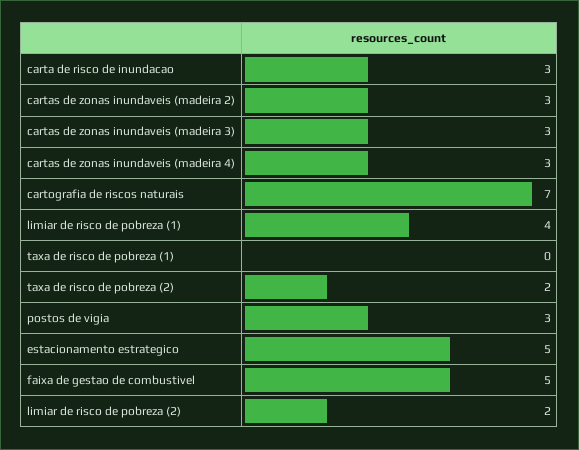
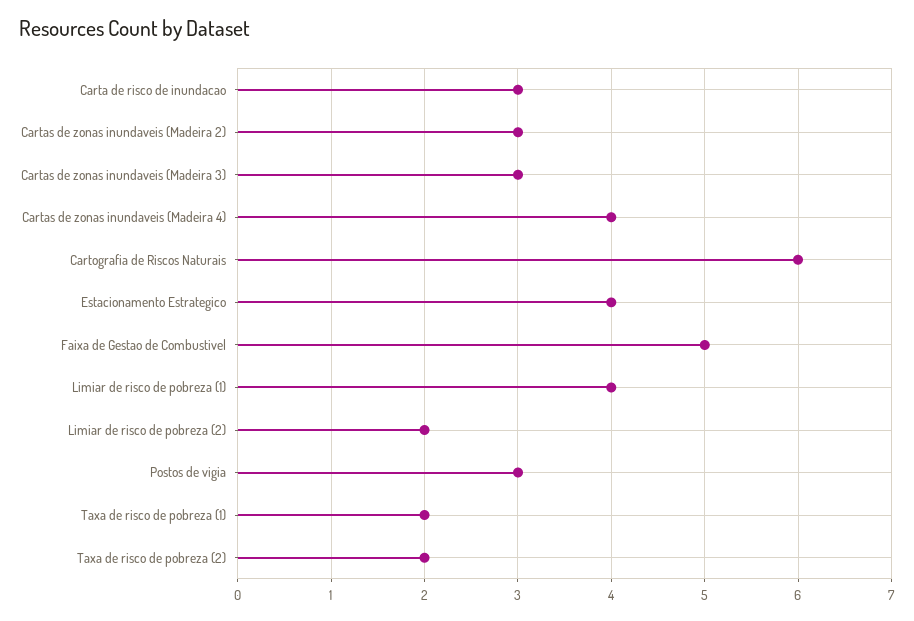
cartas de zonas inundaveis (madeira 4): 3 -> 4
cartografia de riscos naturais: 7 -> 6
taxa de risco de pobreza (1): 0 -> 2
estacionamento estrategico: 5 -> 4

